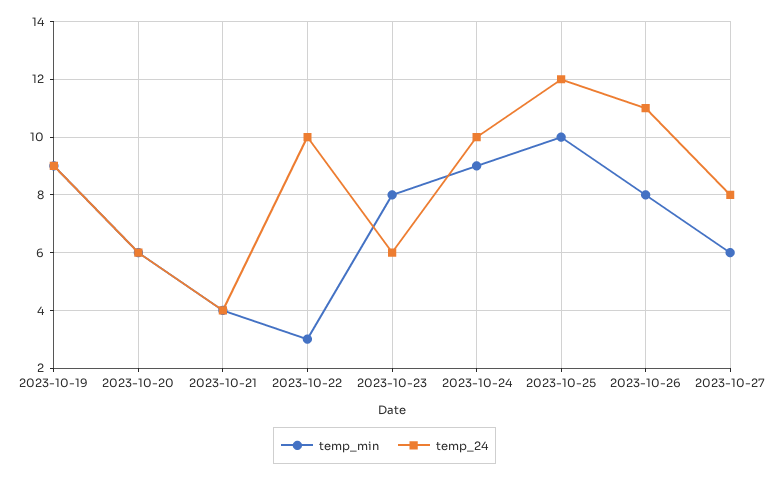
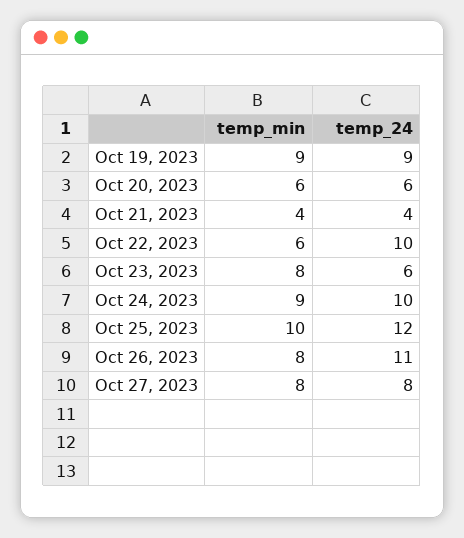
temp_min, 2023-10-22: 3 -> 6
temp_min, 2023-10-27: 6 -> 8

